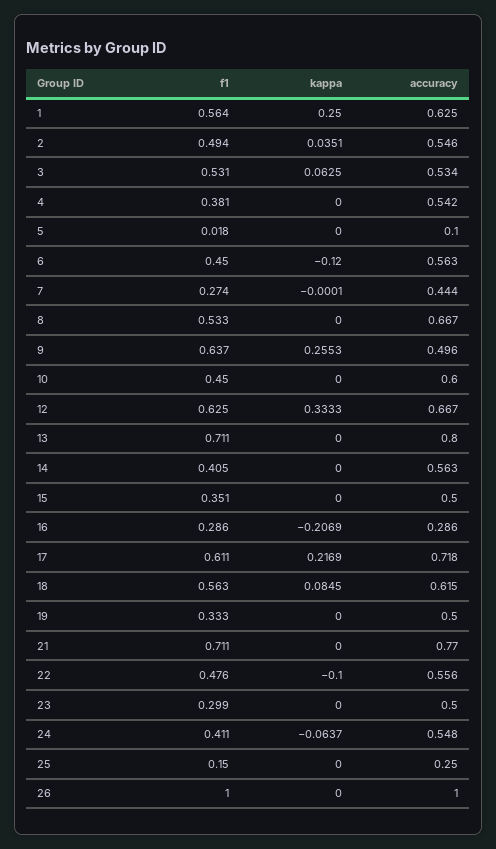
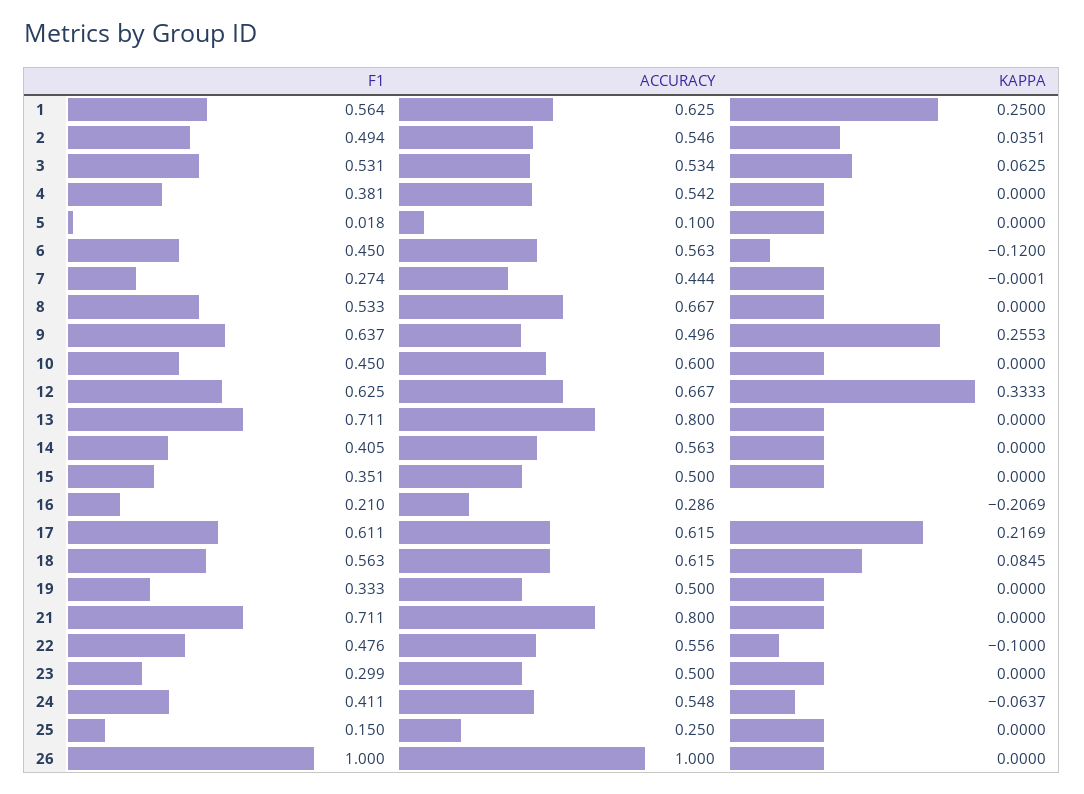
f1, 16: 0.286 -> 0.21
accuracy, 17: 0.718 -> 0.615
accuracy, 21: 0.77 -> 0.8

